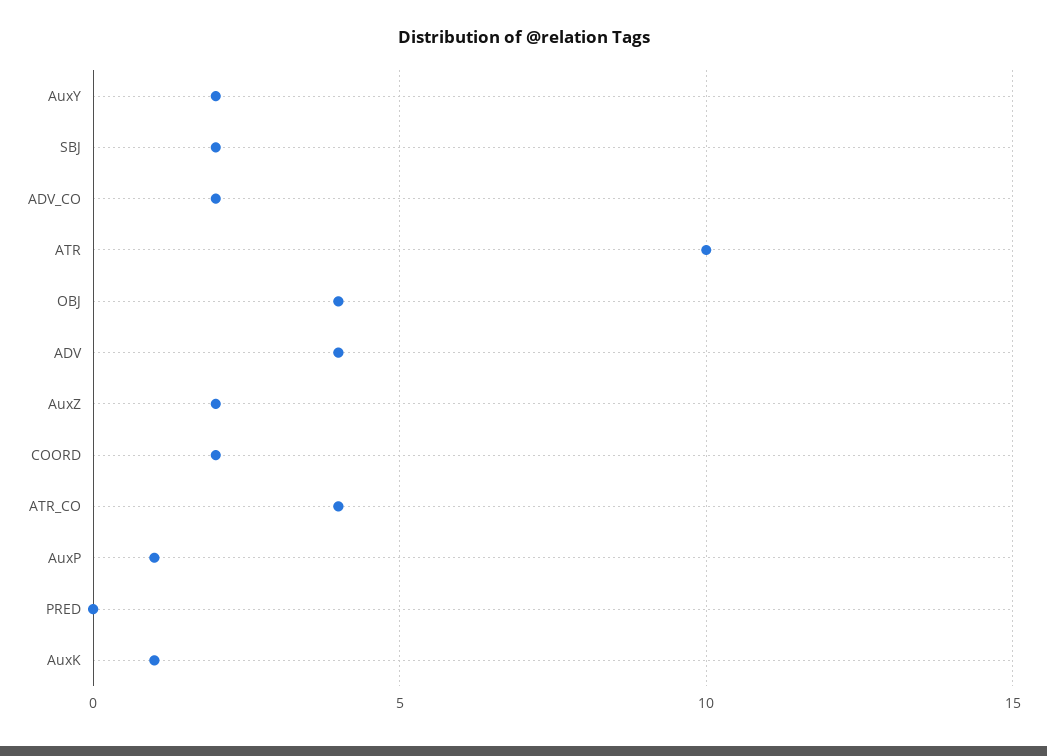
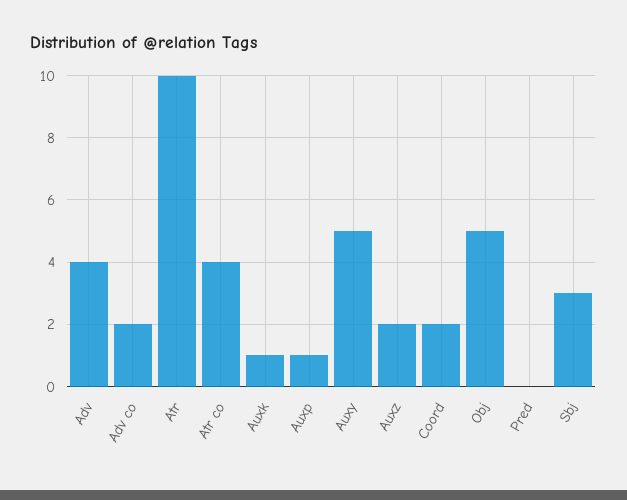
AuxY: 2 -> 5
SBJ: 2 -> 3
OBJ: 4 -> 5

